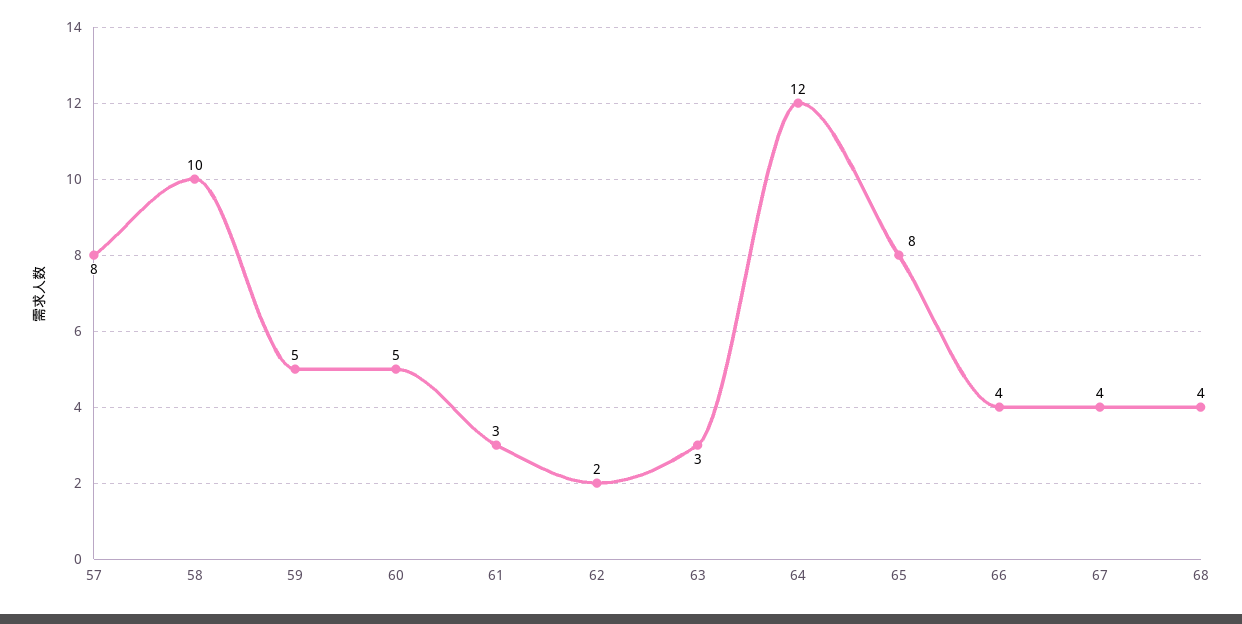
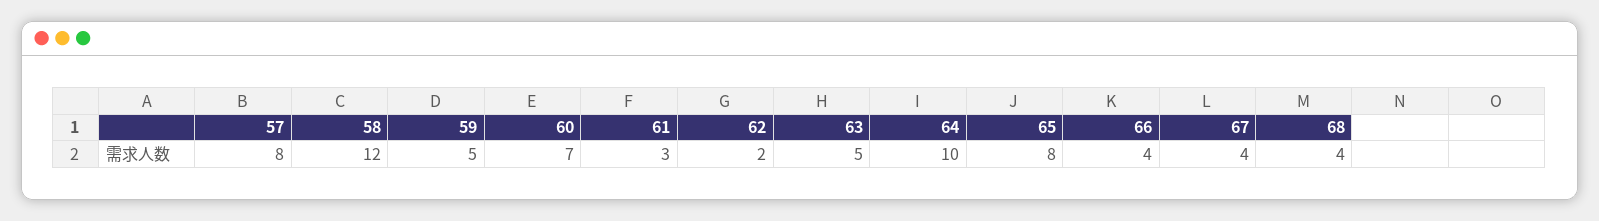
58: 10 -> 12
60: 5 -> 7
63: 3 -> 5
64: 12 -> 10

